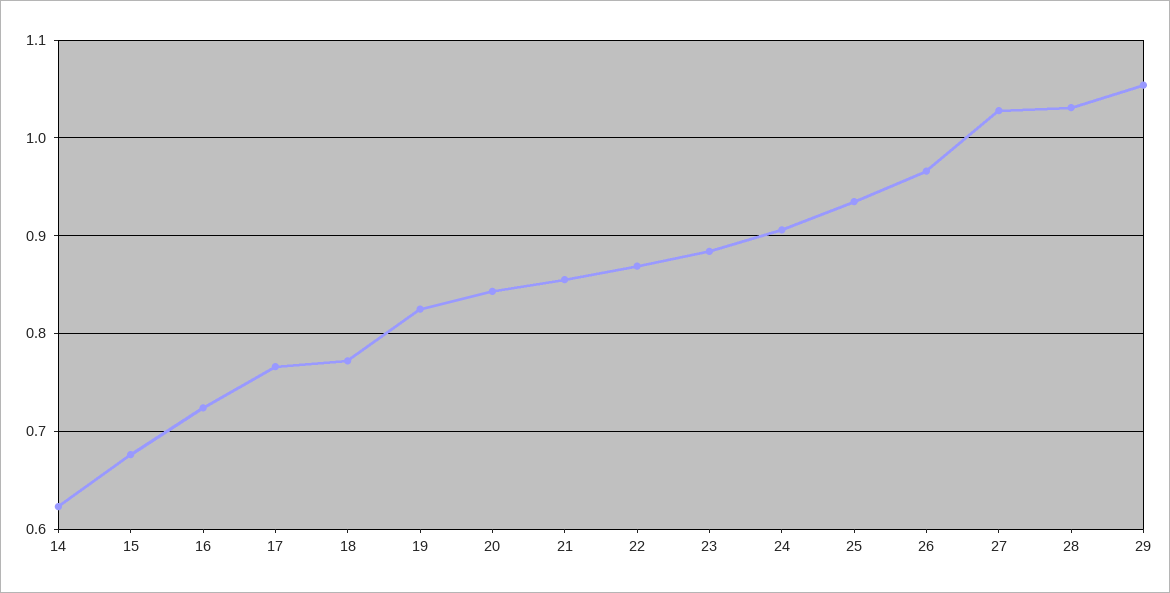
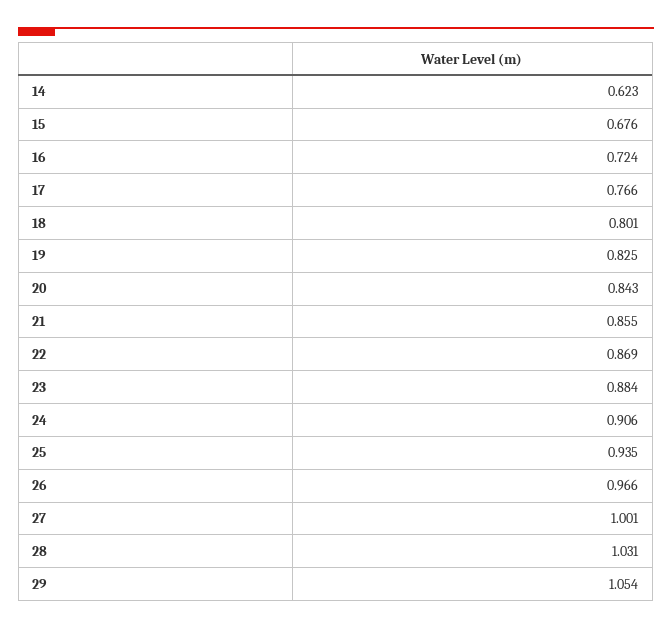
18: 0.77 -> 0.801
27: 1.03 -> 1.001

